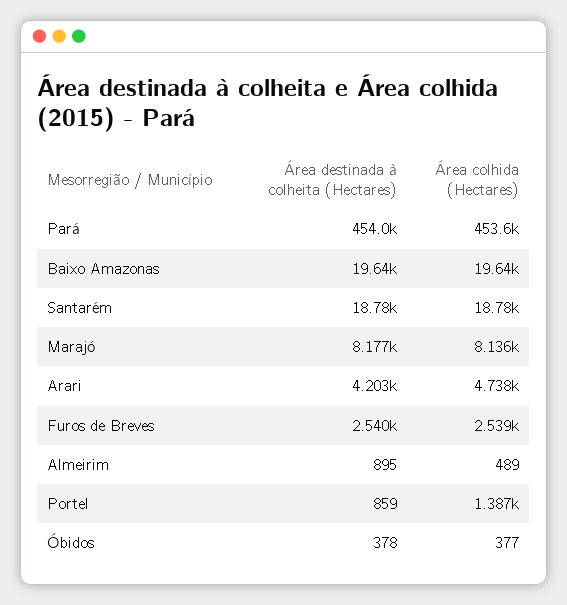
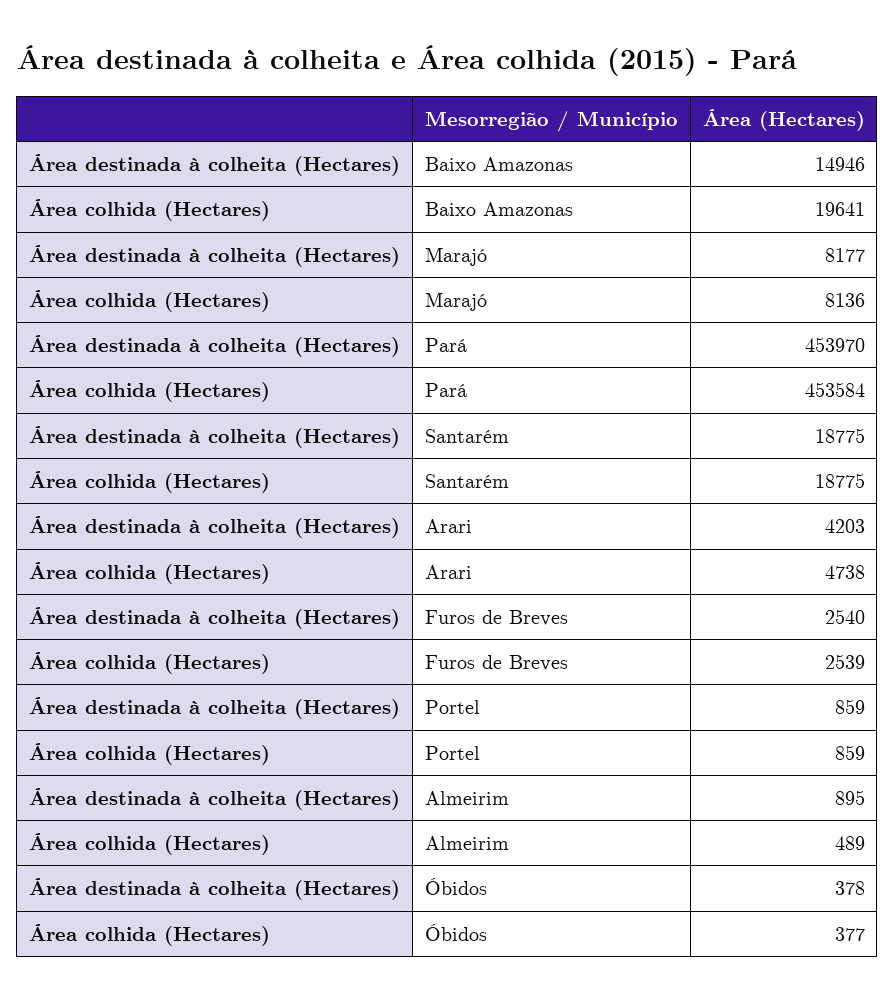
Área destinada à colheita (Hectares), Baixo Amazonas: 19640 -> 14946
Área colhida (Hectares), Portel: 1387 -> 859

